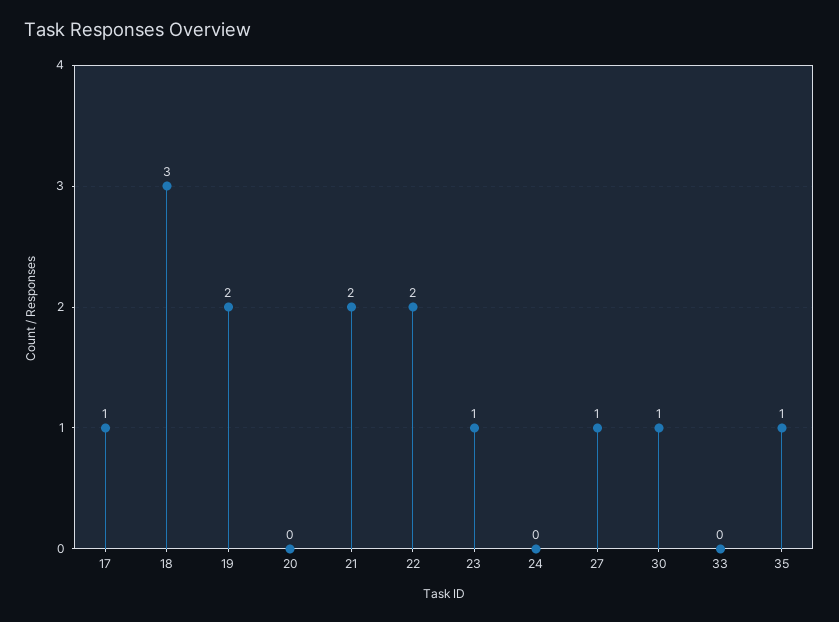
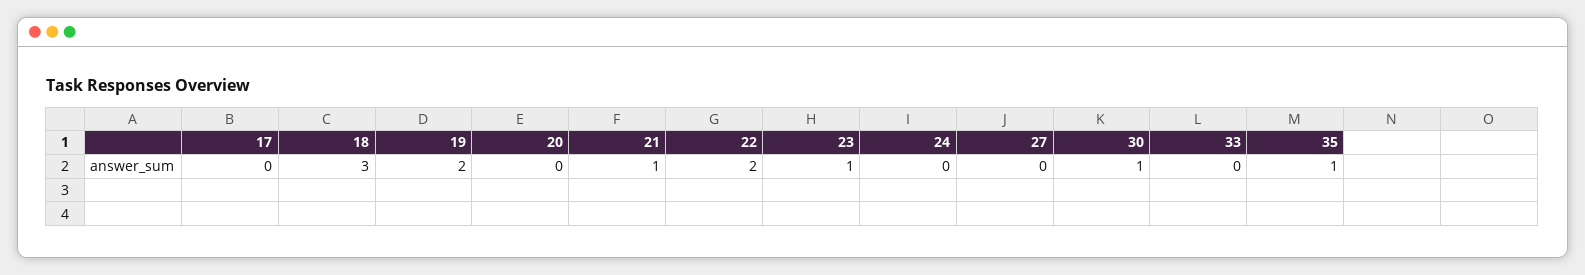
17: 1 -> 0
21: 2 -> 1
27: 1 -> 0

